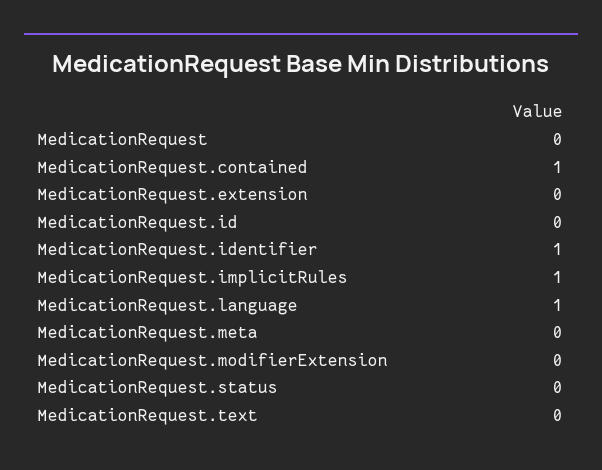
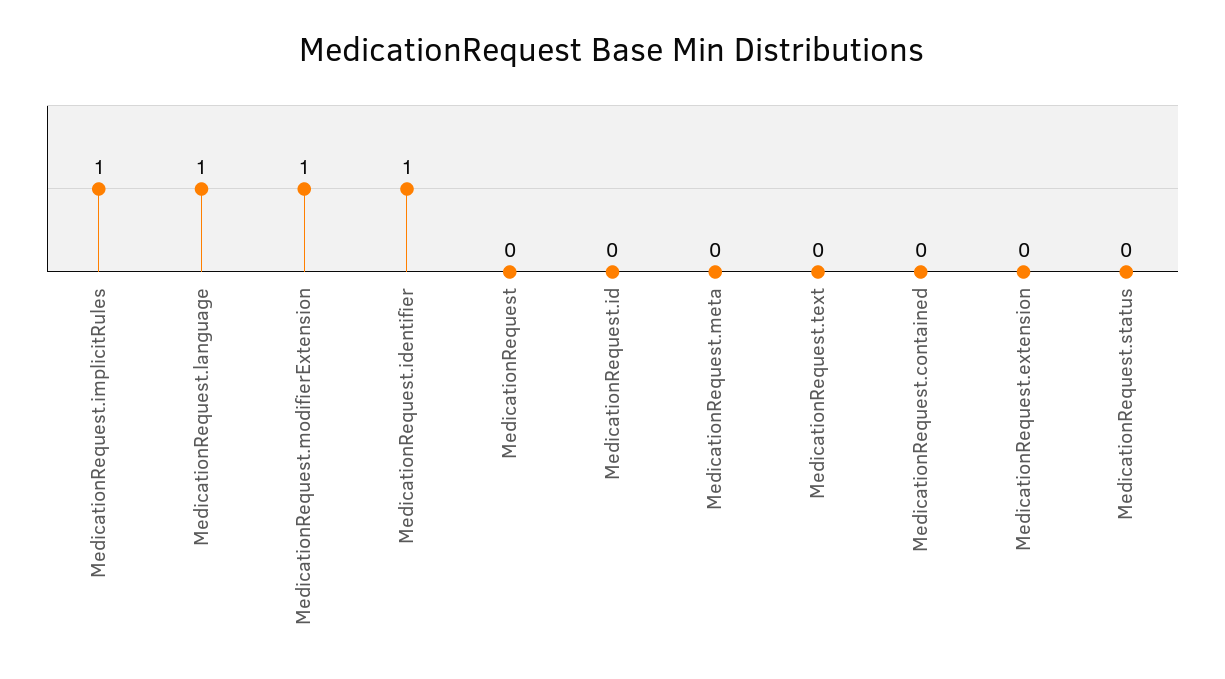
MedicationRequest.contained: 1 -> 0
MedicationRequest.modifierExtension: 0 -> 1

